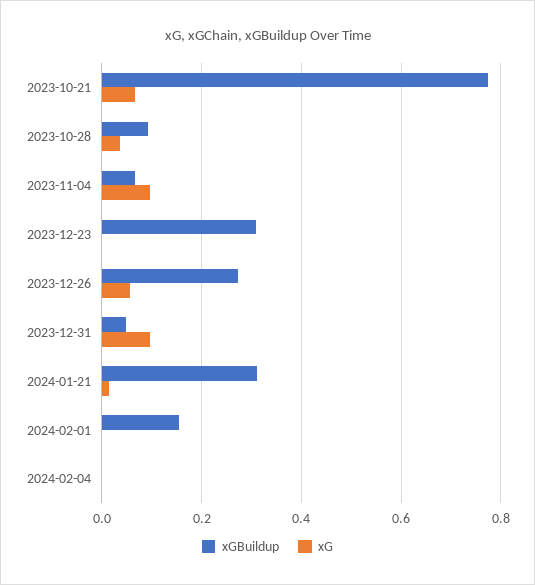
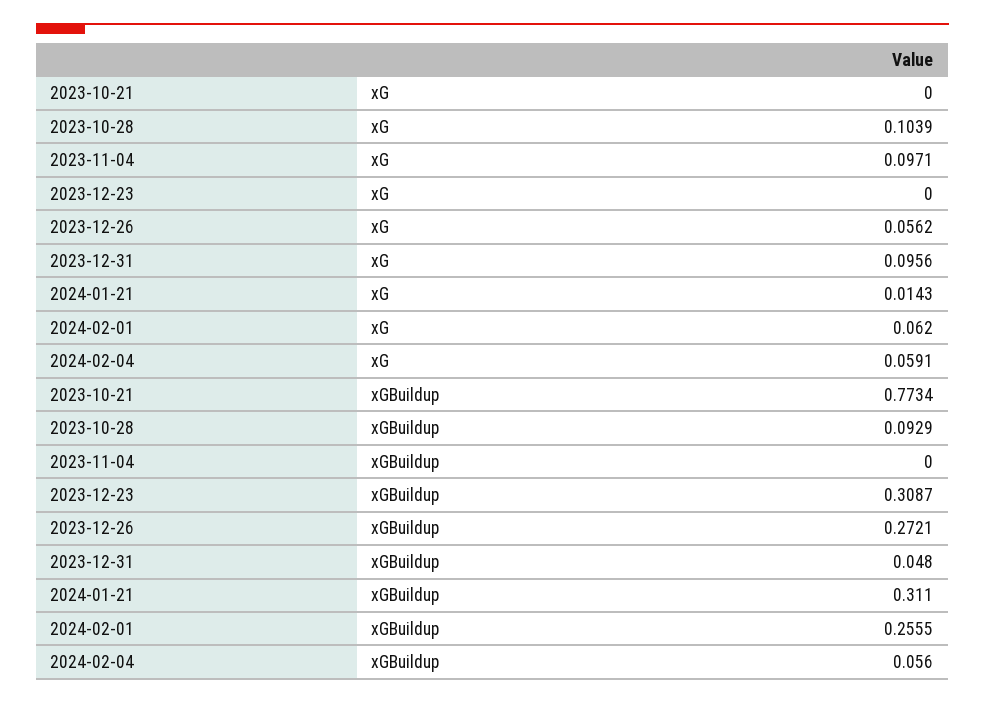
xG, 2023-10-21: 0.06 -> 0
xG, 2023-10-28: 0.04 -> 0.1039
xGBuildup, 2023-11-04: 0.06 -> 0
xGBuildup, 2024-02-01: 0.16 -> 0.2555
xG, 2024-02-01: 0 -> 0.062
xGBuildup, 2024-02-04: 0 -> 0.056
xG, 2024-02-04: 0 -> 0.0591

